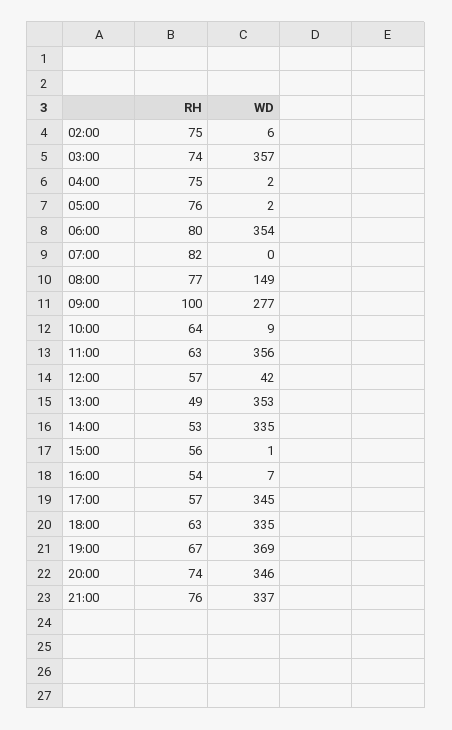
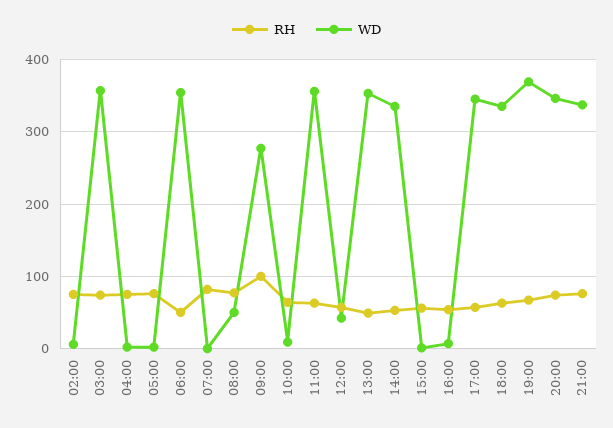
RH, 06:00: 80 -> 50
WD, 08:00: 149 -> 50

